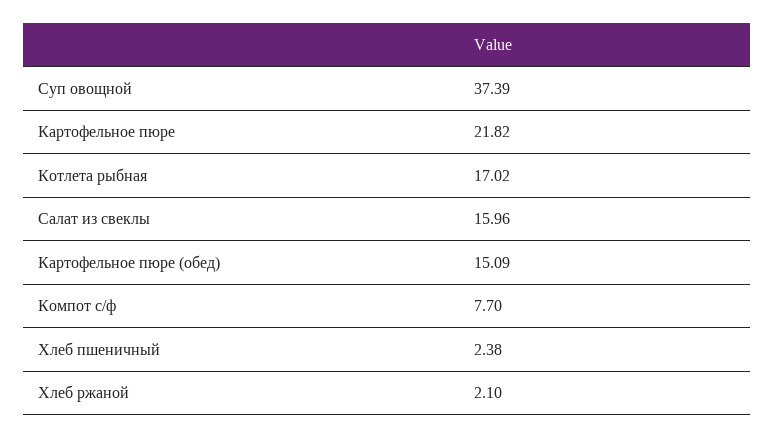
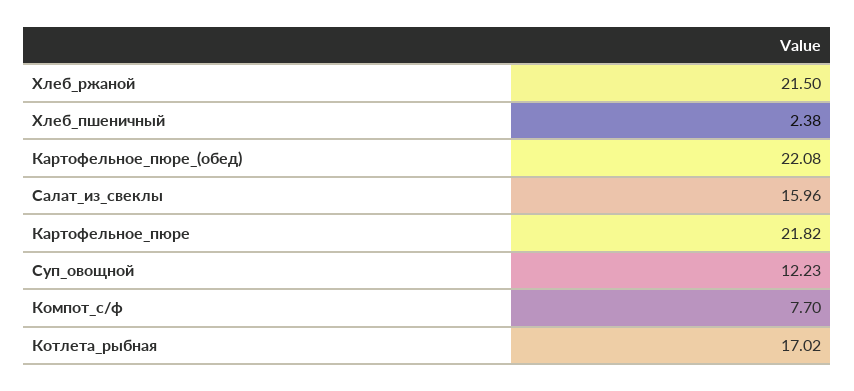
Суп овощной: 37.39 -> 12.23
Картофельное пюре (обед): 15.09 -> 22.08
Хлеб ржаной: 2.1 -> 21.5

